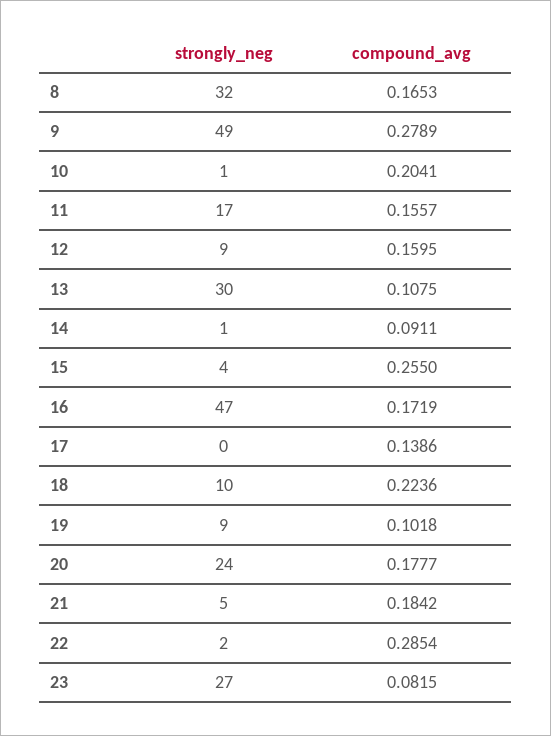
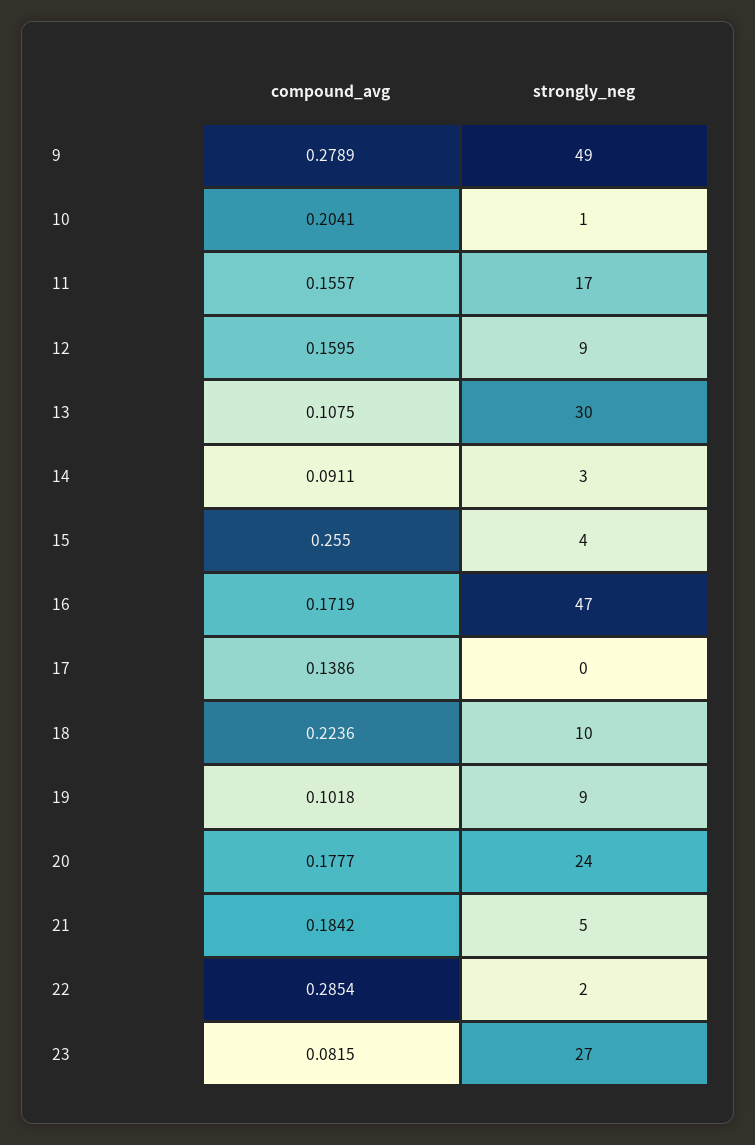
strongly_neg, 8: 32 -> none
compound_avg, 8: 0.1653 -> none
strongly_neg, 14: 1 -> 3

